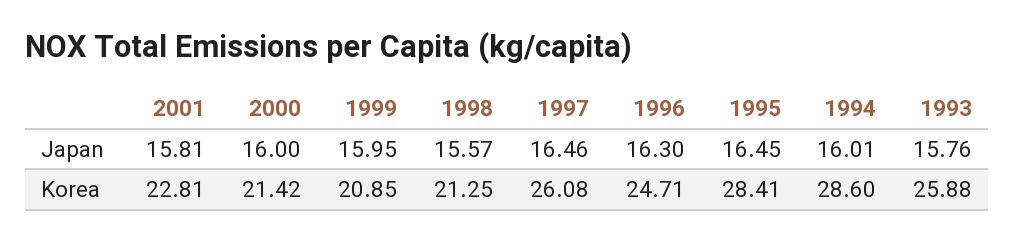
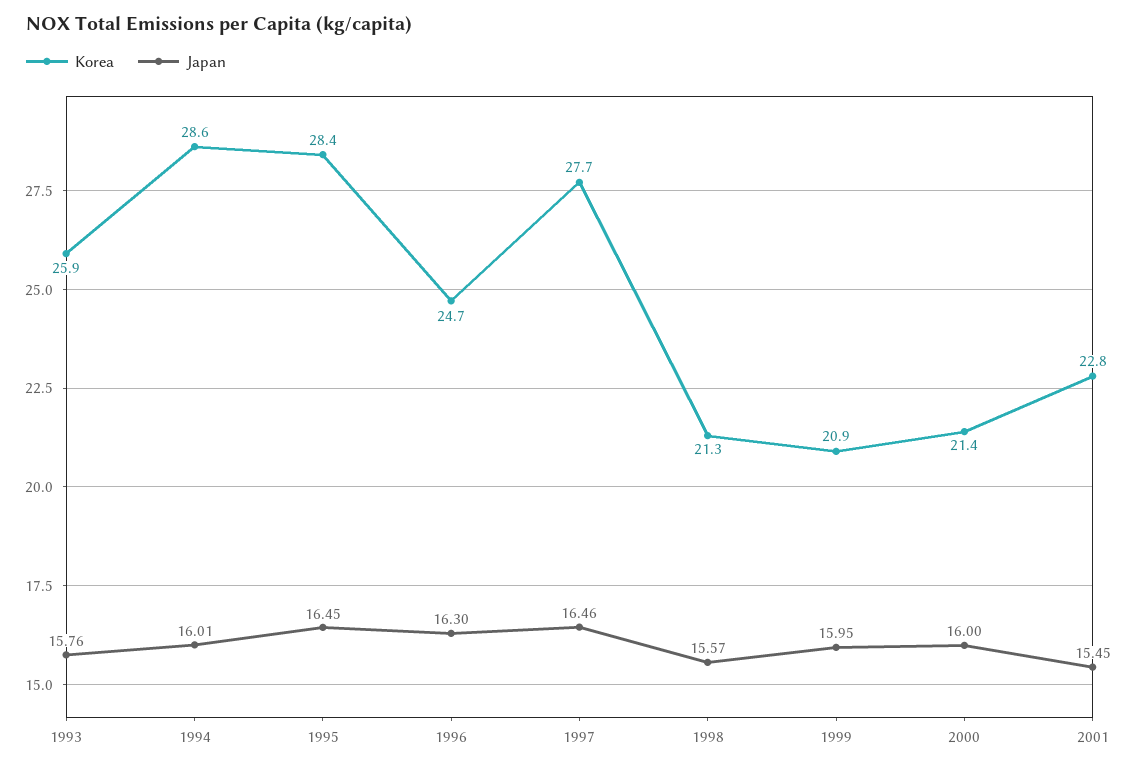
Japan, 2001: 15.81 -> 15.45
Korea, 1997: 26.08 -> 27.7

